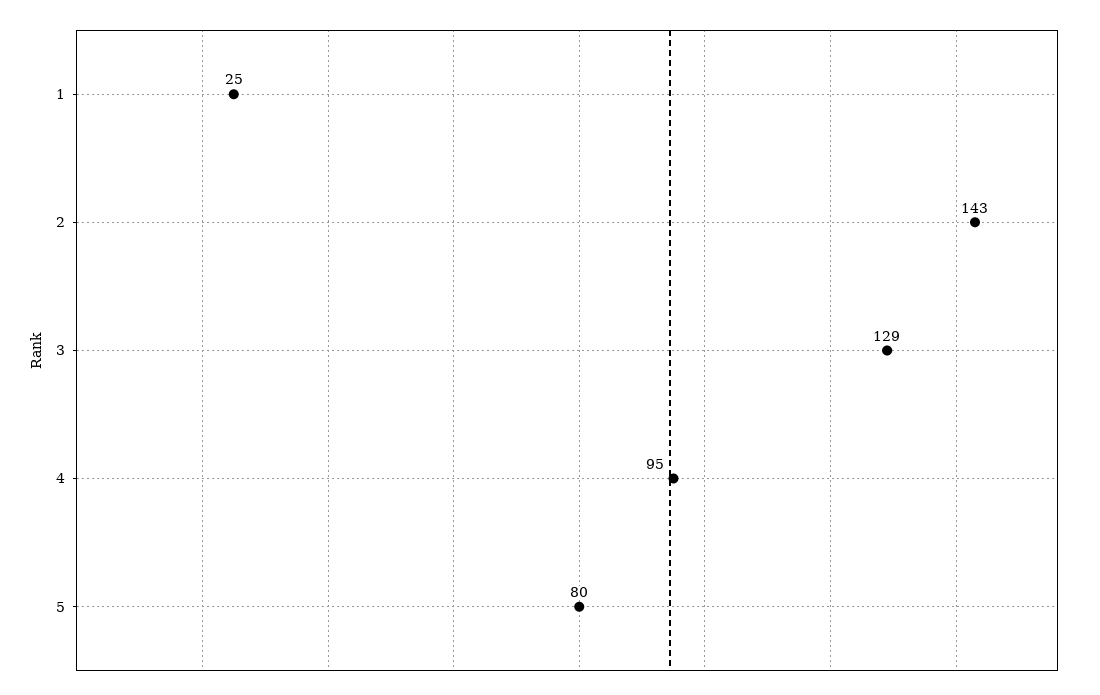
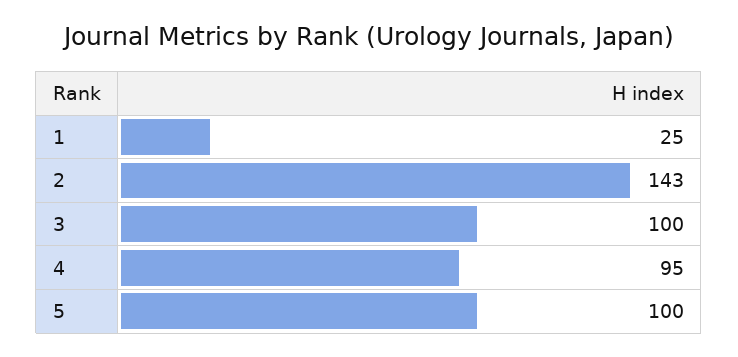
3: 129 -> 100
5: 80 -> 100

